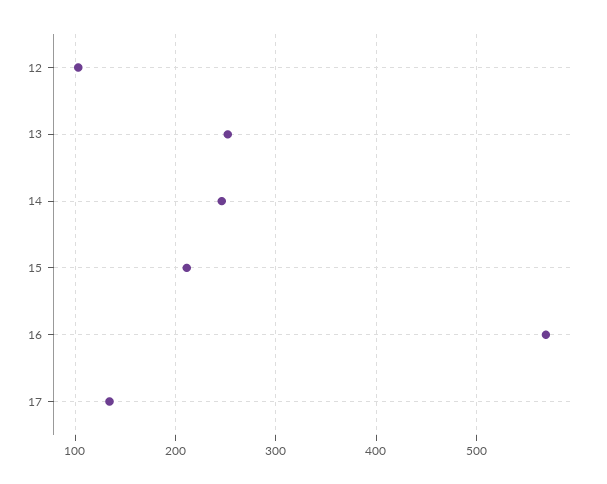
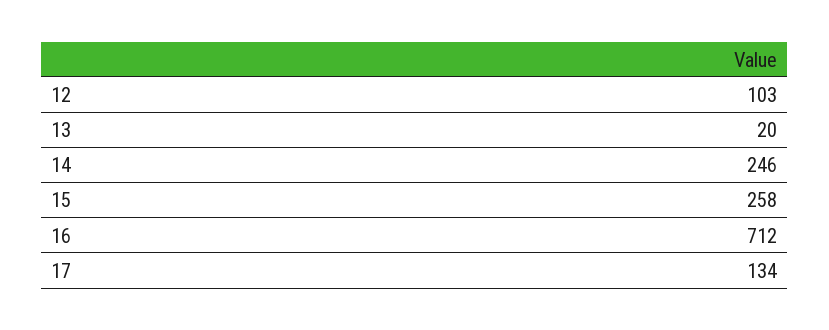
13: 250 -> 20
15: 210 -> 258
16: 570 -> 712

